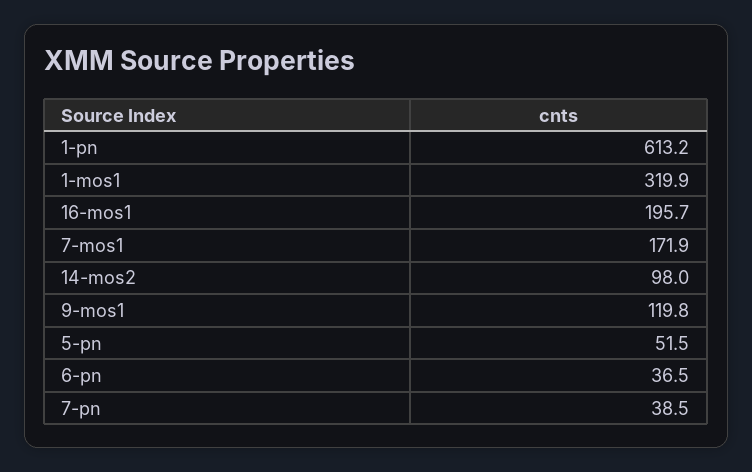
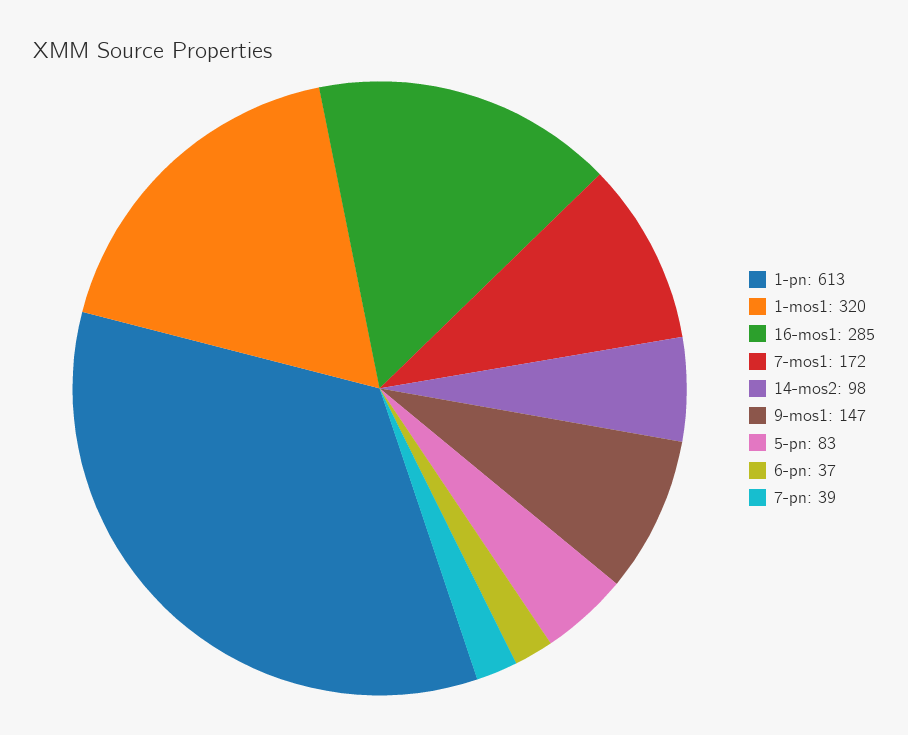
16-mos1: 195.7 -> 285
9-mos1: 119.8 -> 147
5-pn: 51.5 -> 83

